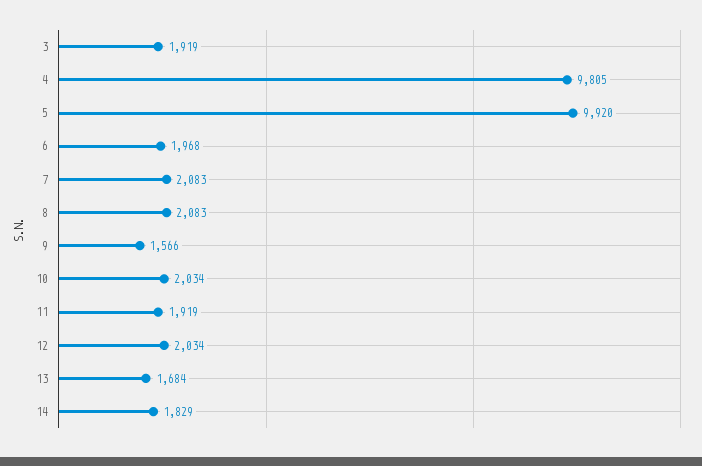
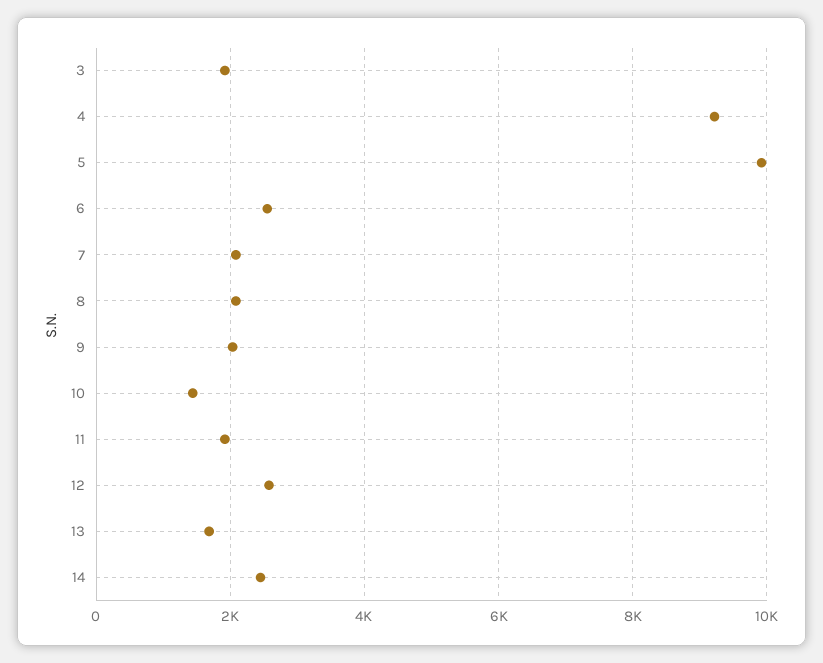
4: 9805 -> 9200
6: 1968 -> 2600
9: 1566 -> 2000
10: 2034 -> 1400
12: 2034 -> 2600
14: 1829 -> 2400

